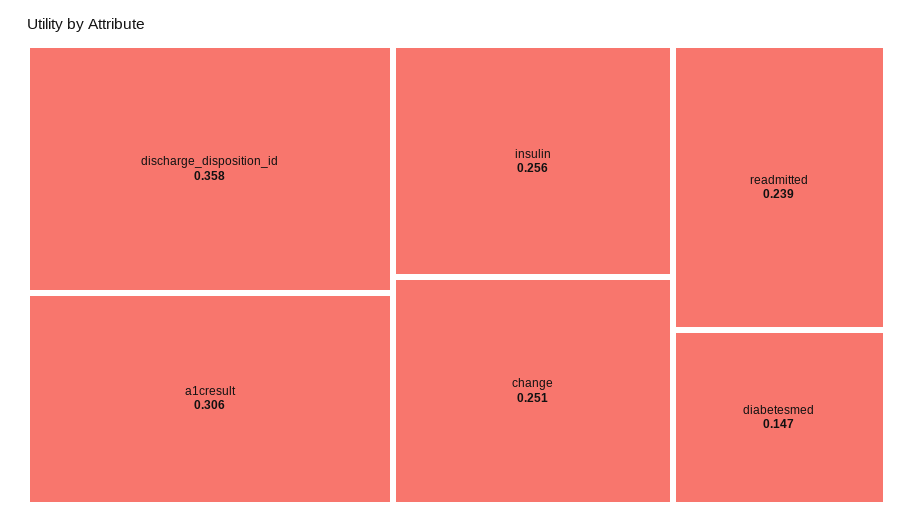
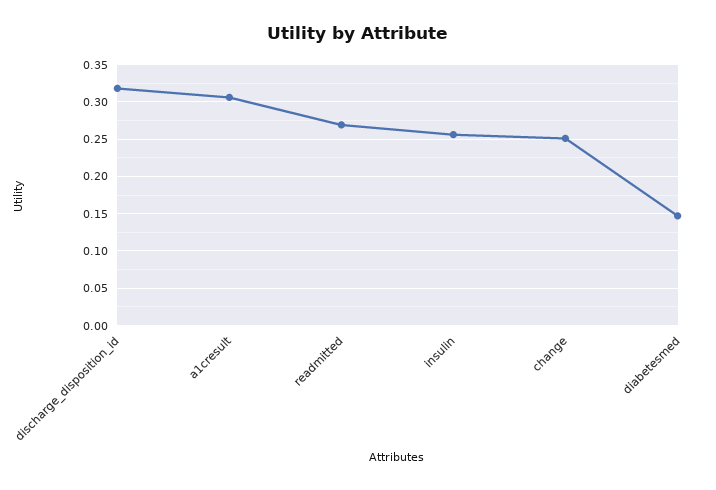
discharge_disposition_id: 0.358 -> 0.32
readmitted: 0.239 -> 0.27

